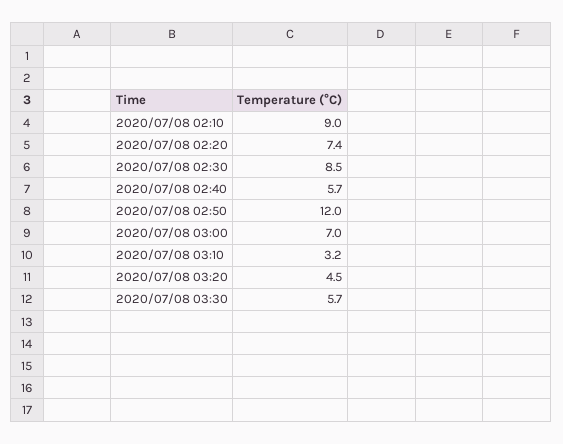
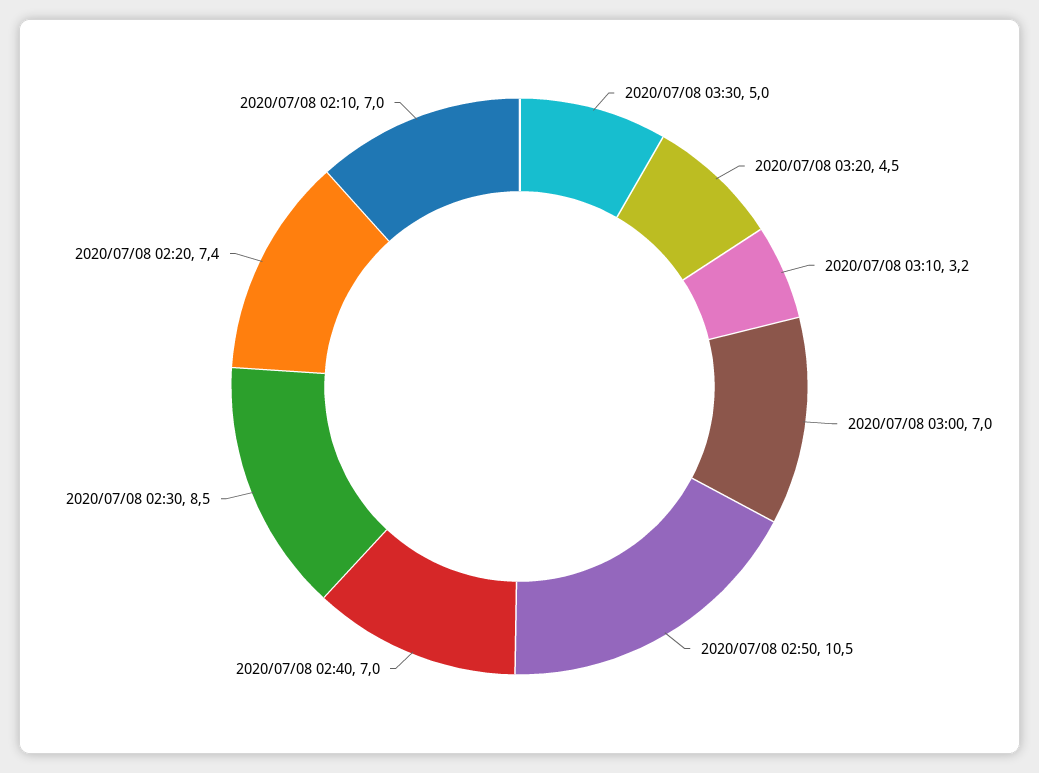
2020/07/08 02:10: 9 -> 7
2020/07/08 02:40: 5.7 -> 7
2020/07/08 02:50: 12 -> 10.5
2020/07/08 03:30: 5.7 -> 5

